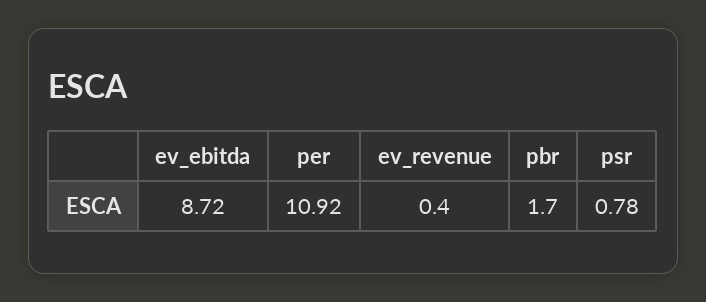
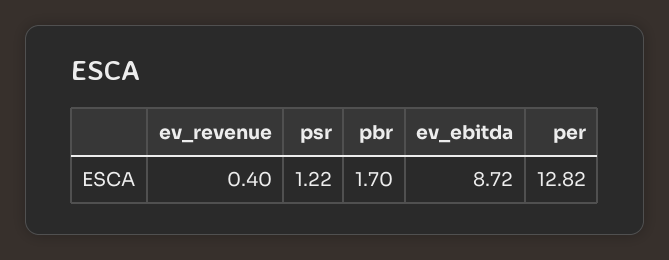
per: 10.92 -> 12.82
psr: 0.78 -> 1.22

